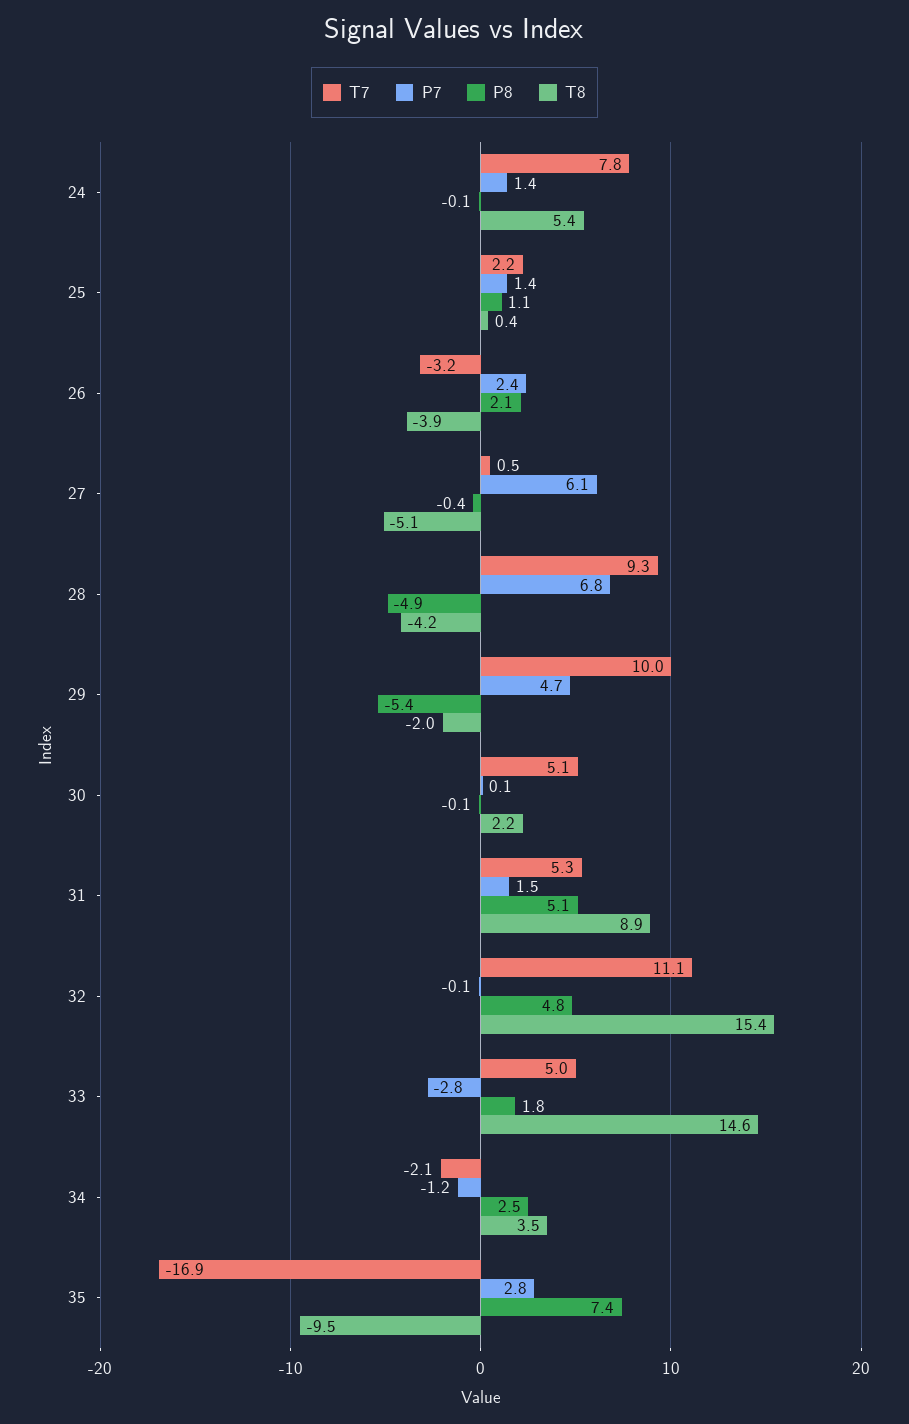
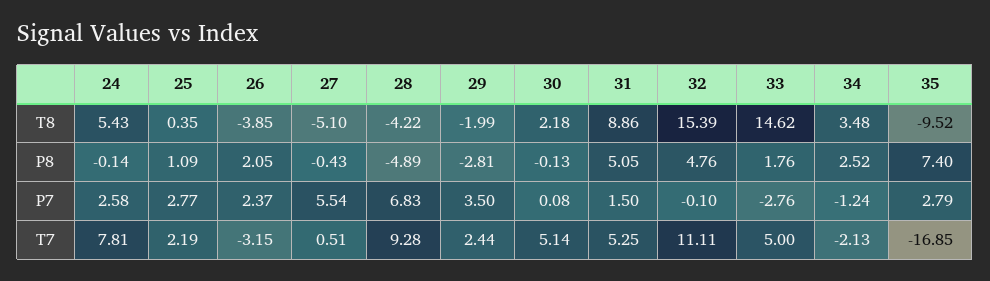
P7, 24: 1.4 -> 2.58
P7, 25: 1.4 -> 2.77
P7, 27: 6.1 -> 5.54
T7, 29: 10 -> 2.44
P7, 29: 4.7 -> 3.5
P8, 29: -5.4 -> -2.81

